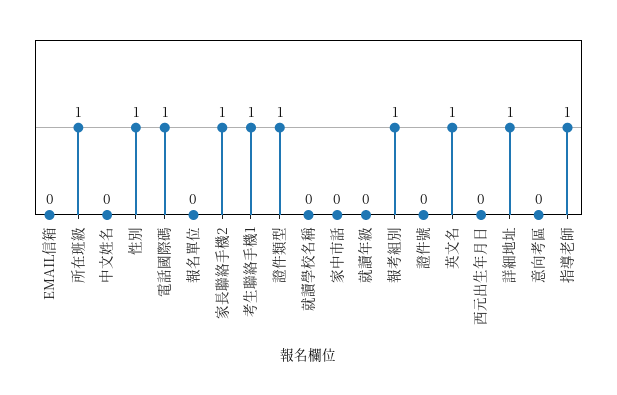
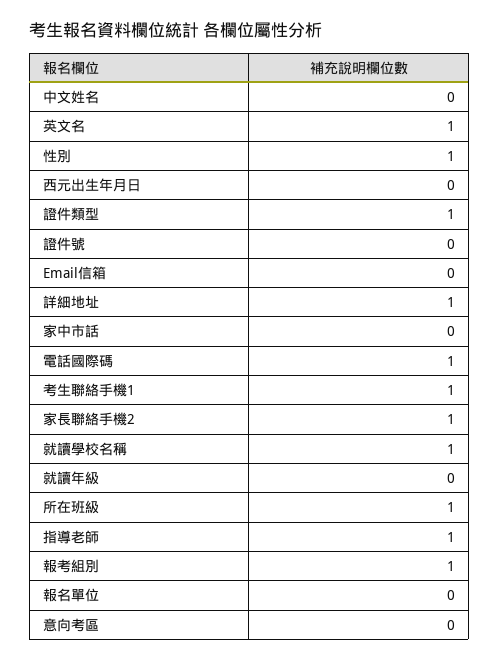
就讀學校名稱: 0 -> 1

